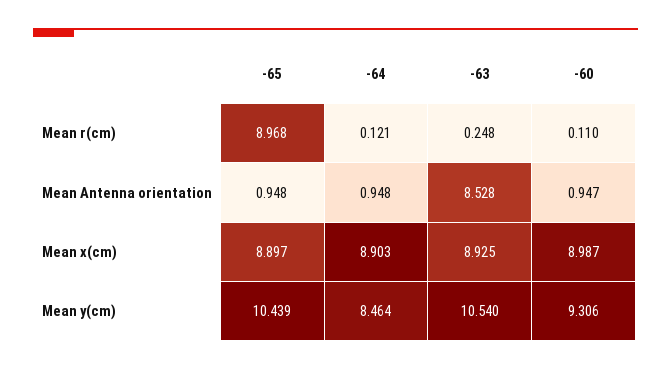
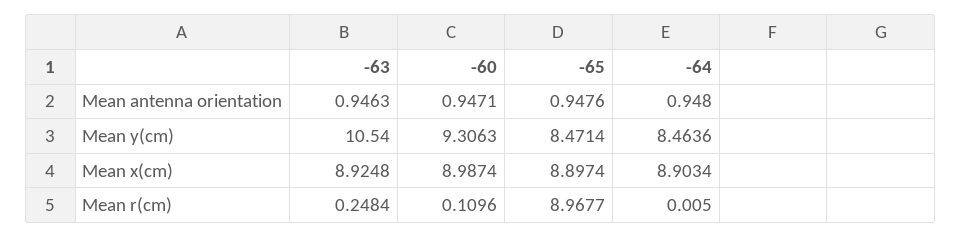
-64, Mean r(cm): 0.121 -> 0.005
-63, Mean Antenna orientation: 8.528 -> 0.9463
-65, Mean y(cm): 10.439 -> 8.4714

